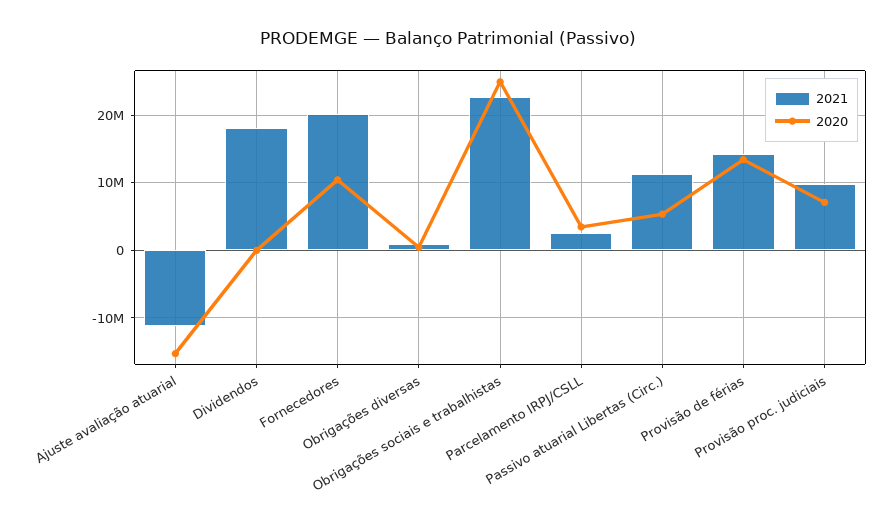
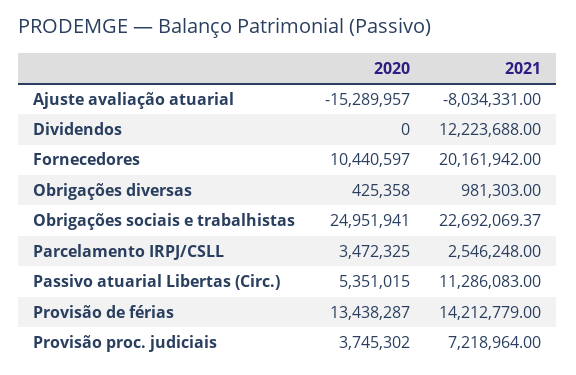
2021, Ajuste avaliação atuarial: -11000000 -> -8034331
2021, Dividendos: 18000000 -> 12223688
2021, Provisão proc. judiciais: 10000000 -> 7218964
2020, Provisão proc. judiciais: 7000000 -> 3745302

